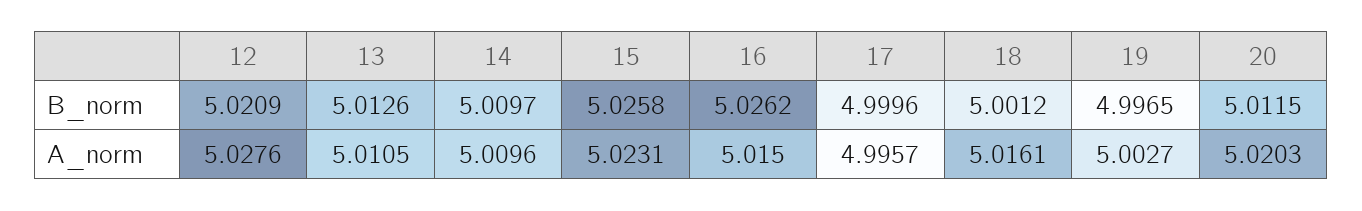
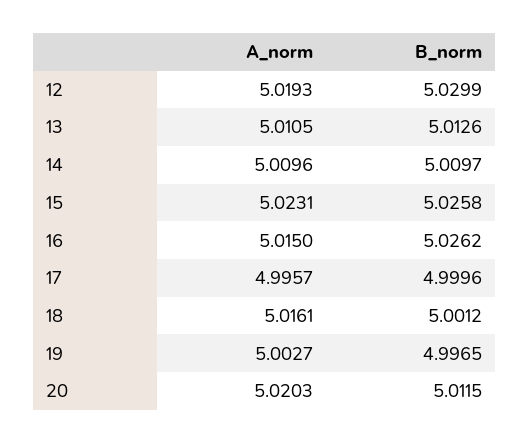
12, B_norm: 5.0209 -> 5.0299
12, A_norm: 5.0276 -> 5.0193

